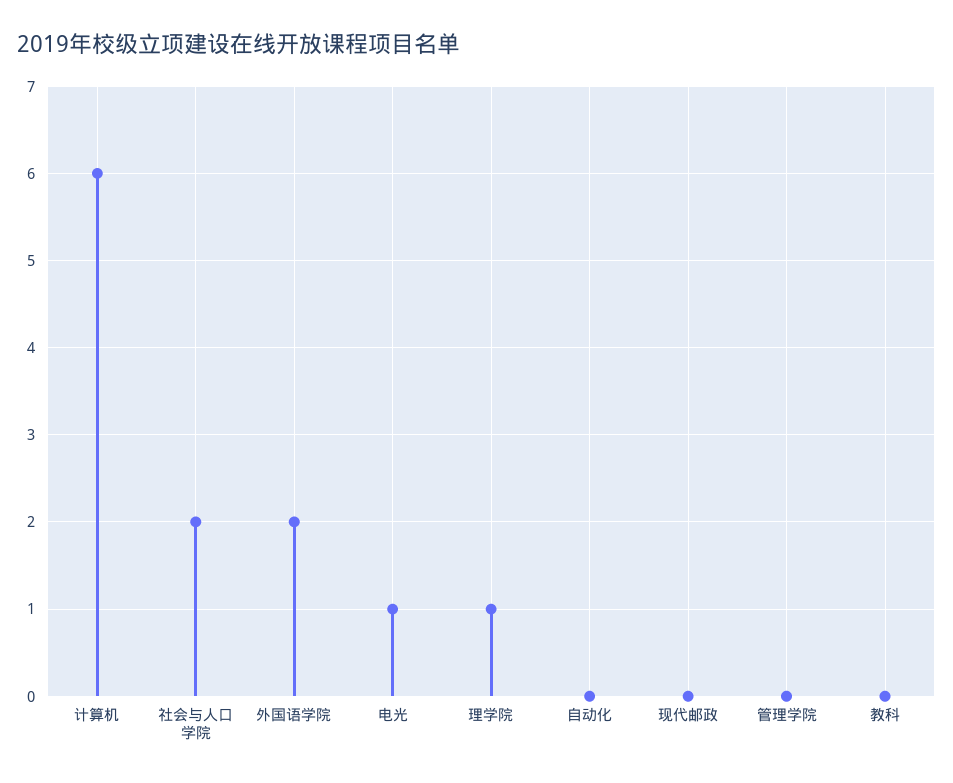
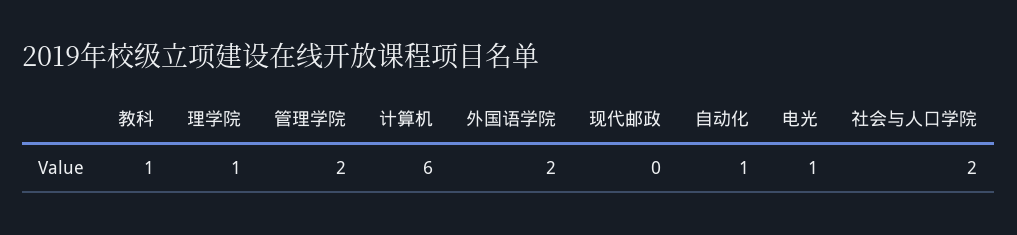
自动化: 0 -> 1
管理学院: 0 -> 2
教科: 0 -> 1

